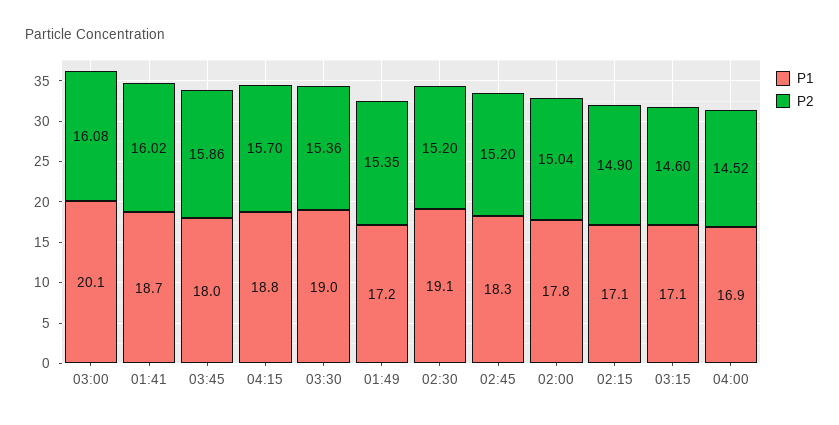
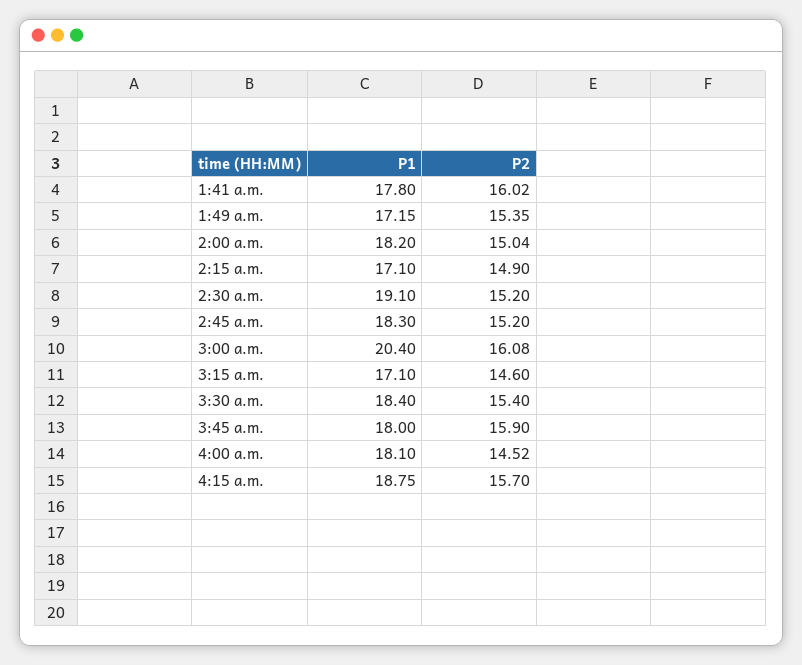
P1, 03:00: 20.1 -> 20.4
P1, 01:41: 18.7 -> 17.8
P2, 03:45: 15.86 -> 15.9
P1, 03:30: 19 -> 18.4
P2, 03:30: 15.36 -> 15.4
P1, 02:00: 17.8 -> 18.2
P1, 04:00: 16.9 -> 18.1

